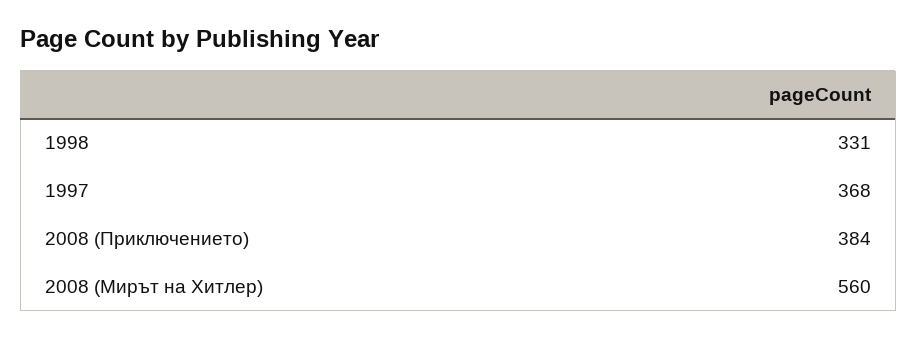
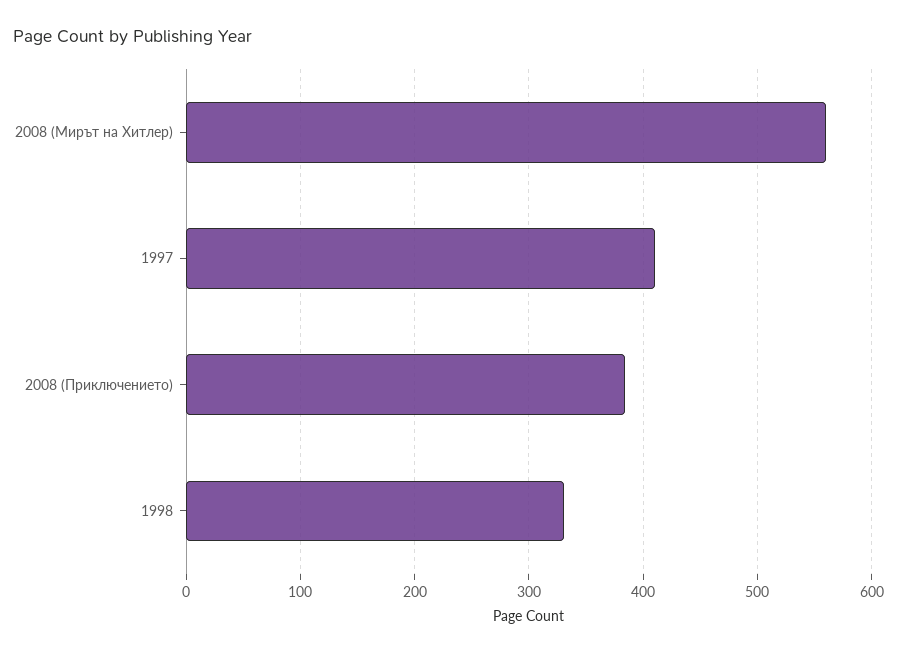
1997: 368 -> 410

